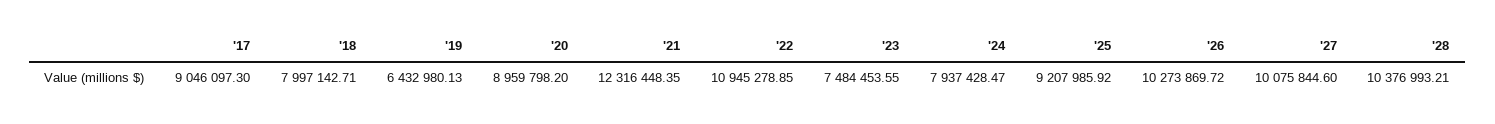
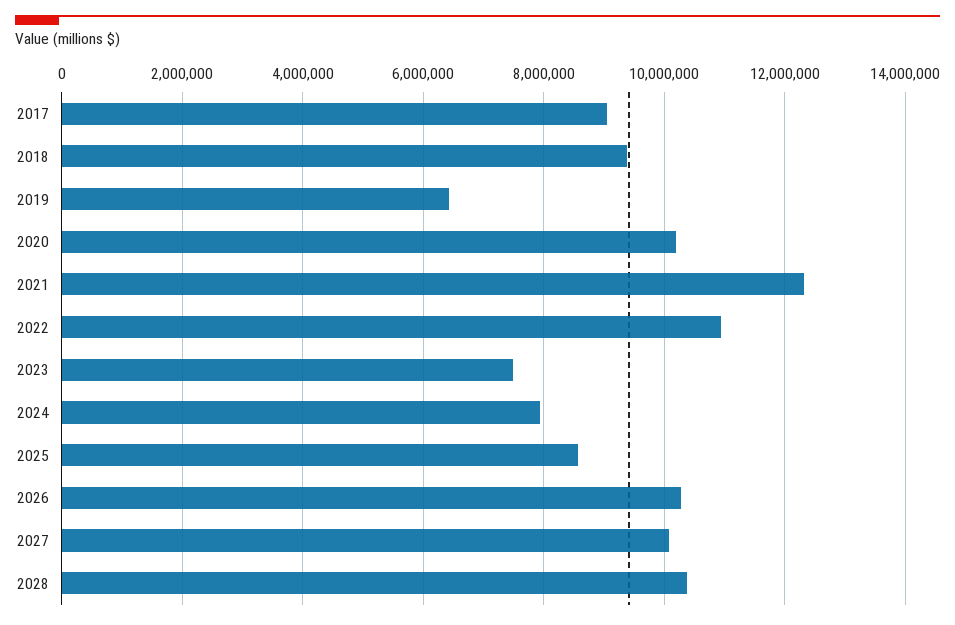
'18: 7997142.71 -> 9400000
'20: 8959798.2 -> 10200000
'25: 9207985.92 -> 8600000

